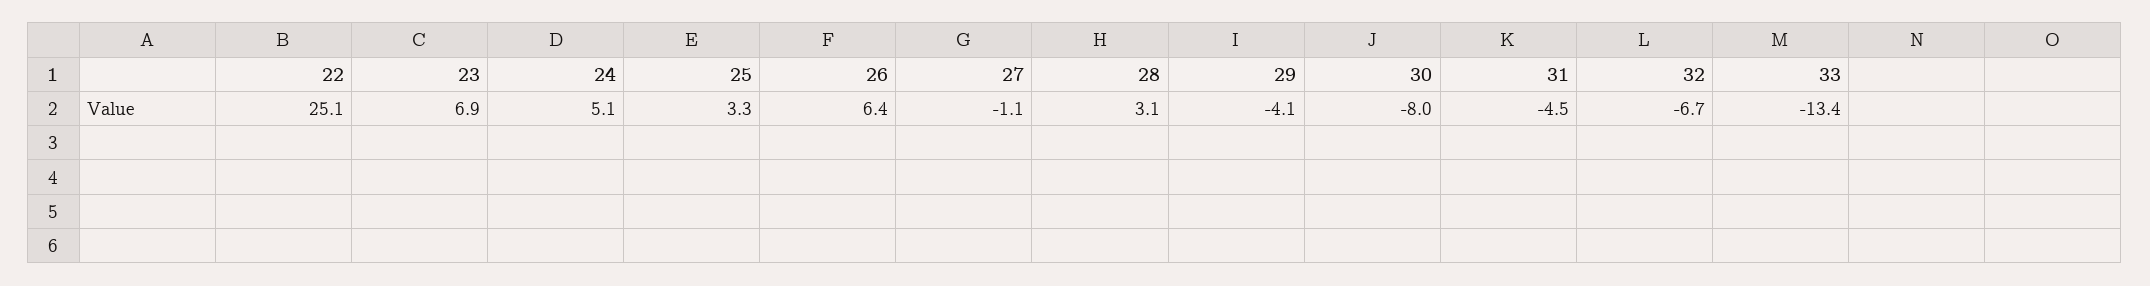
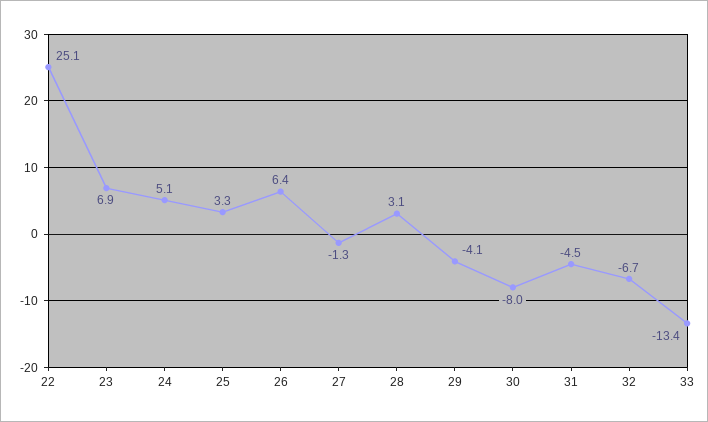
27: -1.1 -> -1.3

